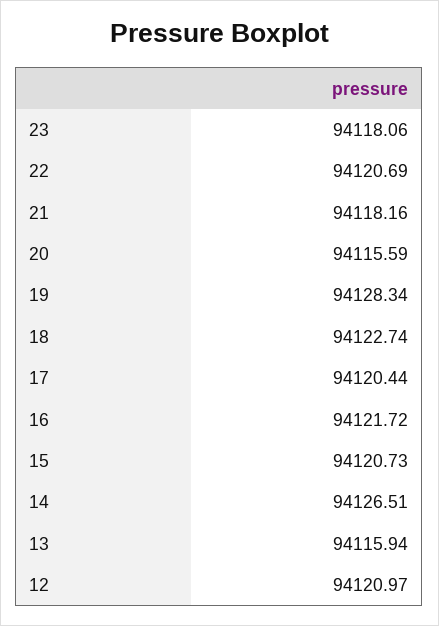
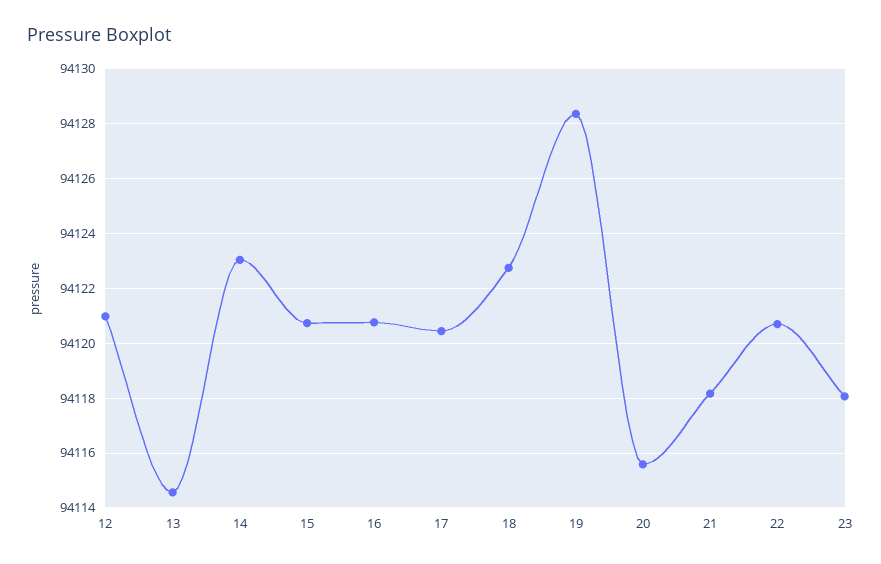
16: 94121.72 -> 94120.75
14: 94126.51 -> 94123
13: 94115.94 -> 94114.5

